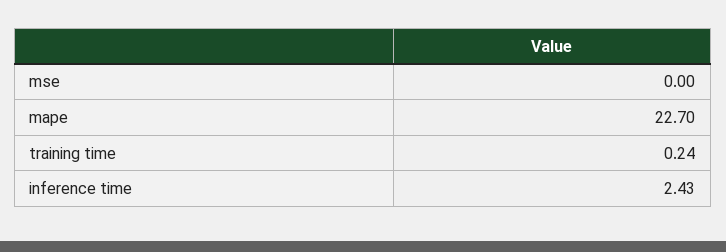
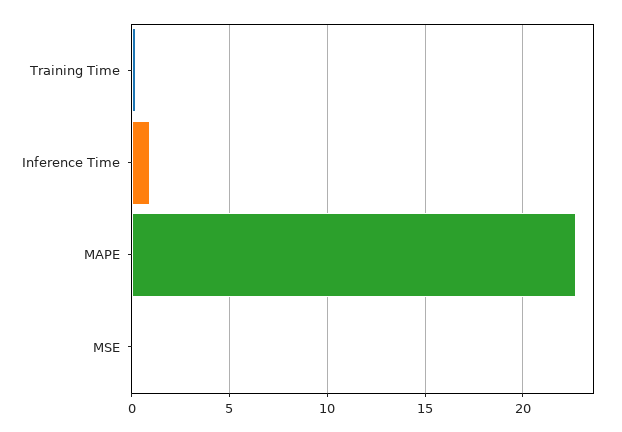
inference time: 2.43 -> 1

